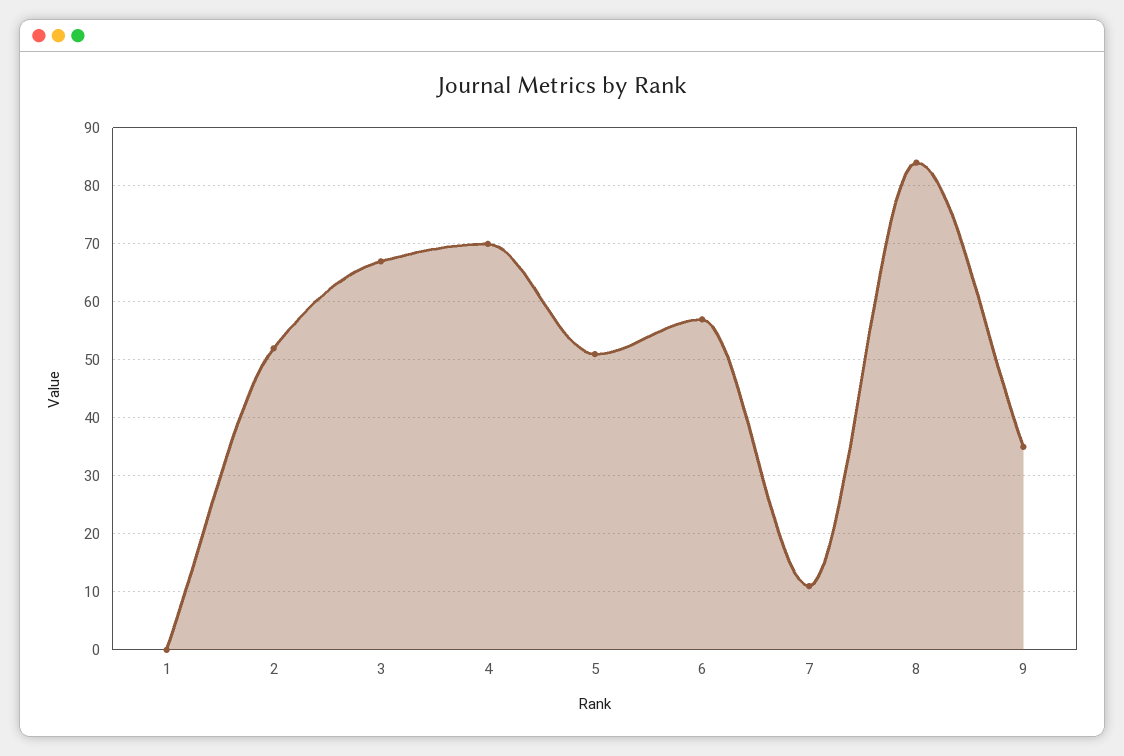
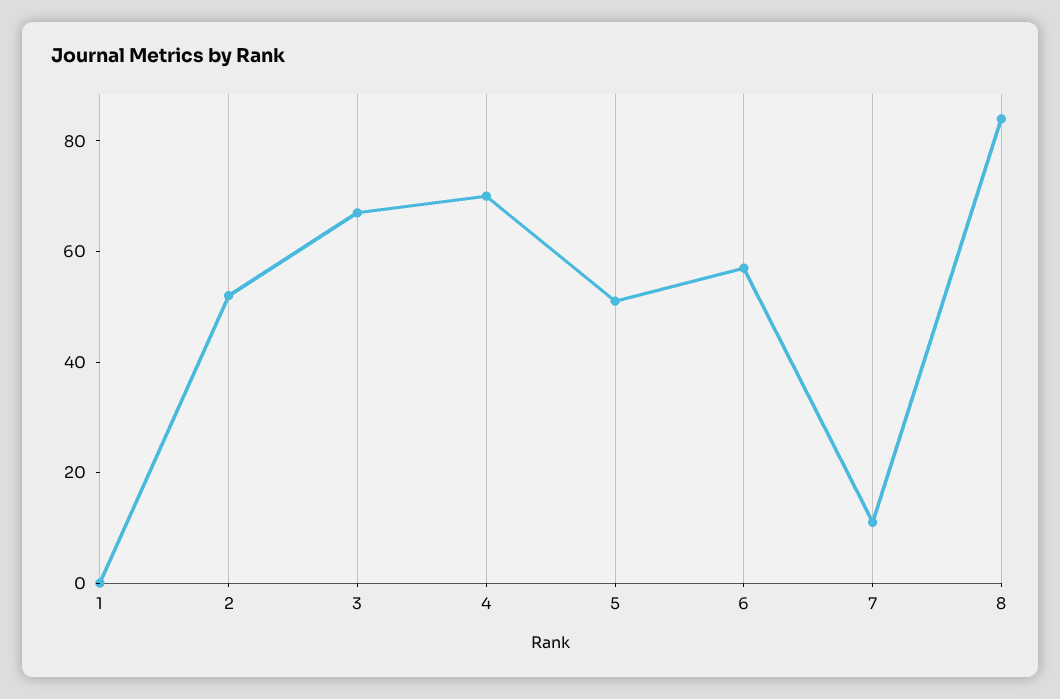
9: 35 -> none

